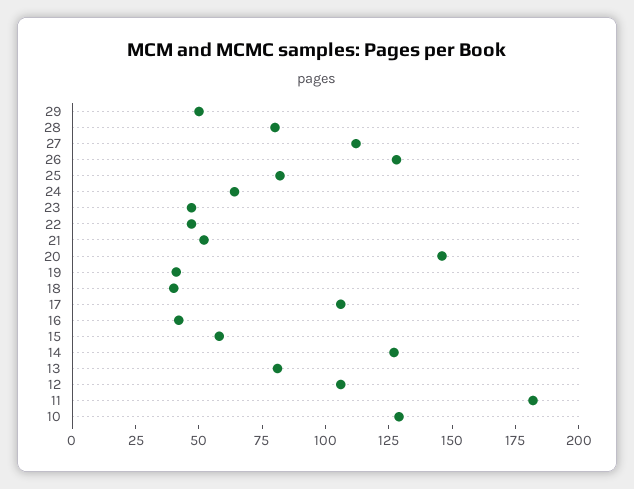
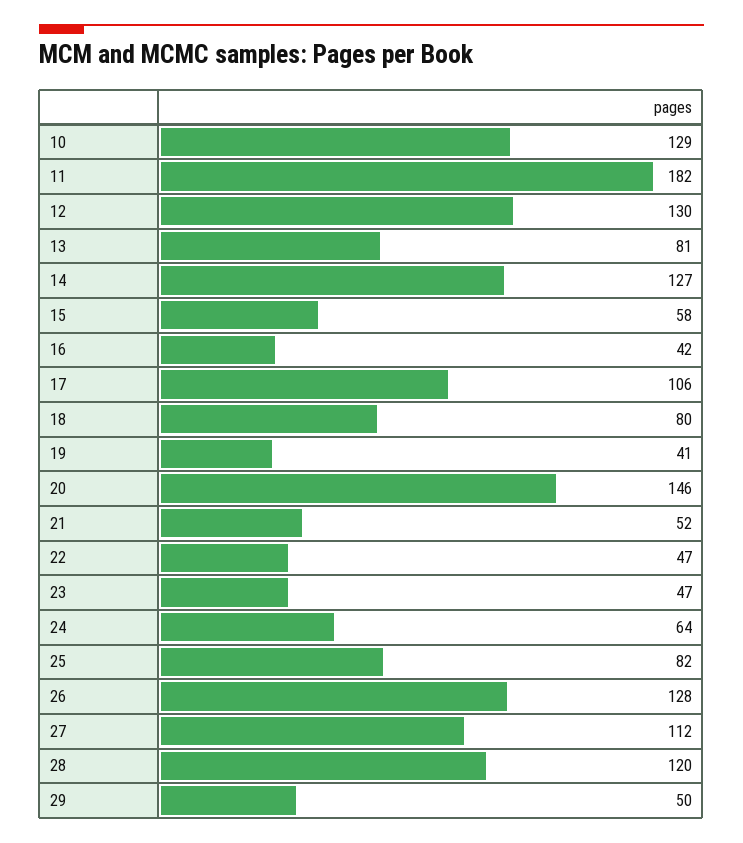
28: 80 -> 120
18: 40 -> 80
12: 105 -> 130

